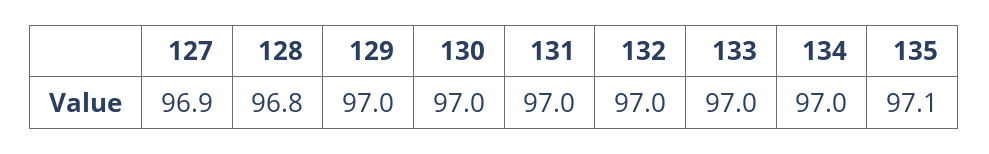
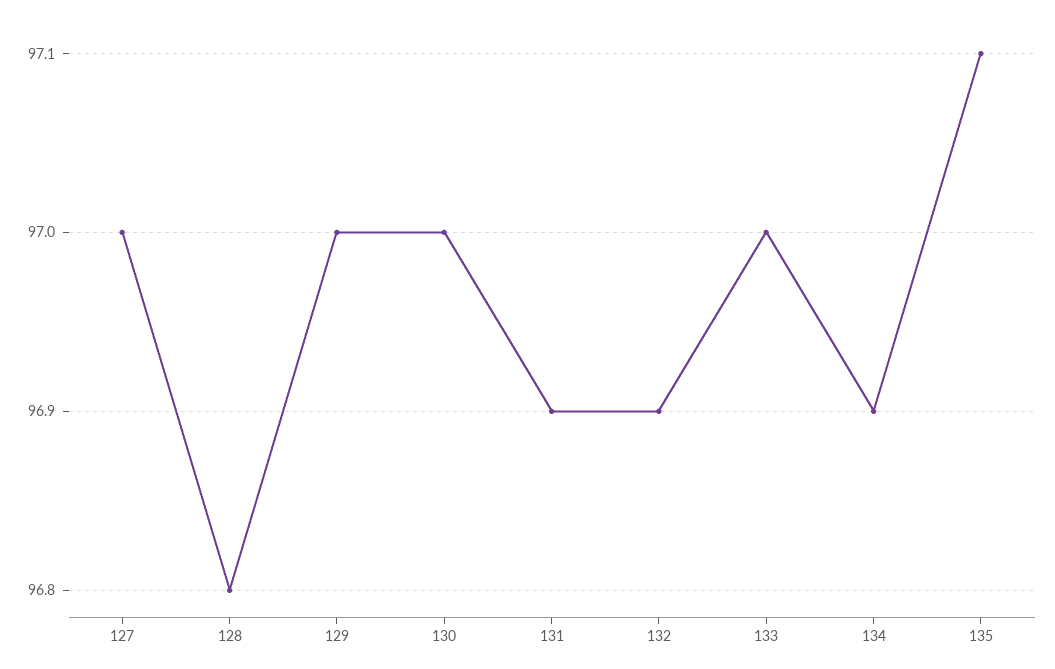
127: 96.9 -> 97
131: 97 -> 96.9
132: 97 -> 96.9
134: 97 -> 96.9

